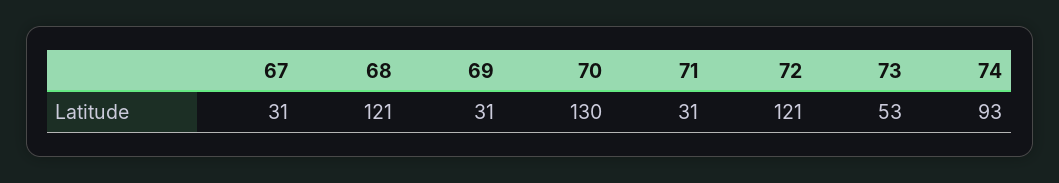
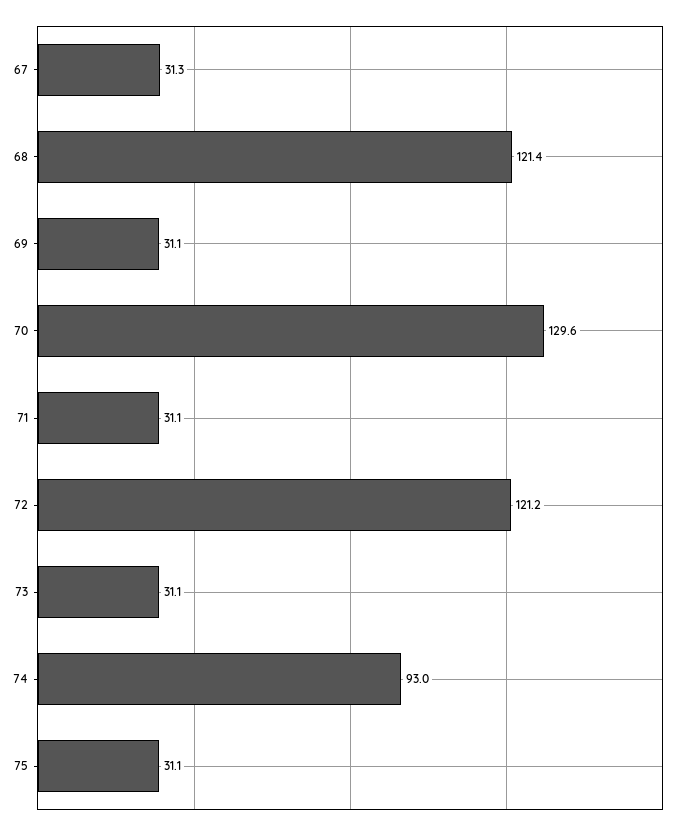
73: 53 -> 31.1
75: none -> 31.1

